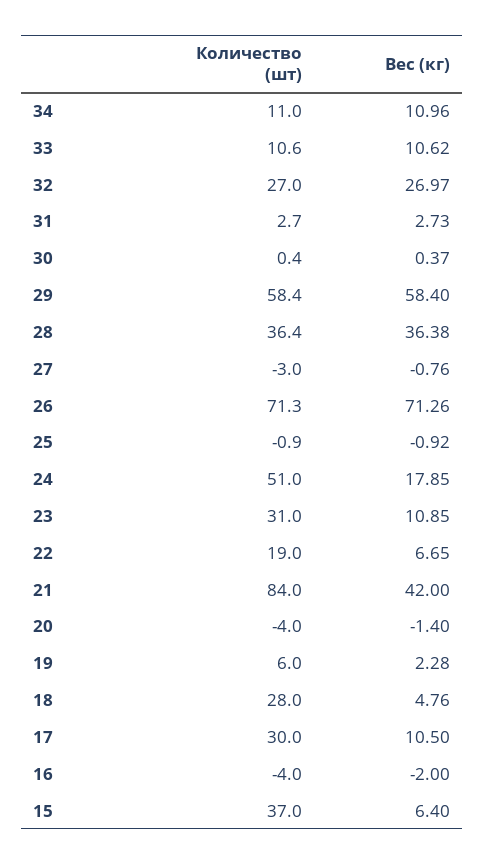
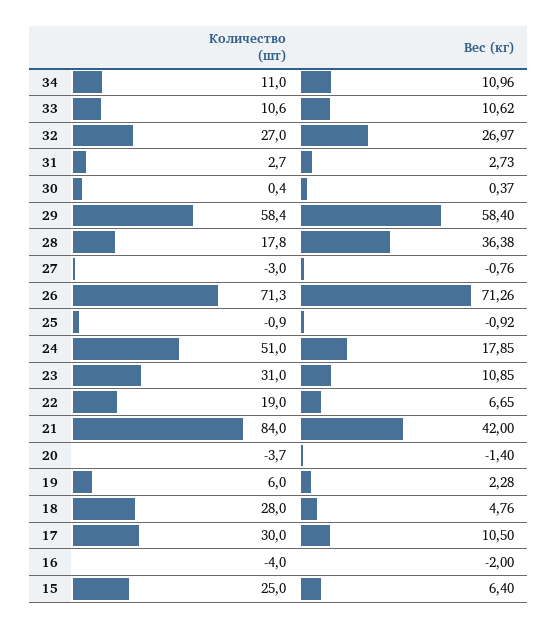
Количество (шт), 28: 36.4 -> 17.8
Количество (шт), 20: -4 -> -3.7
Количество (шт), 15: 37 -> 25

